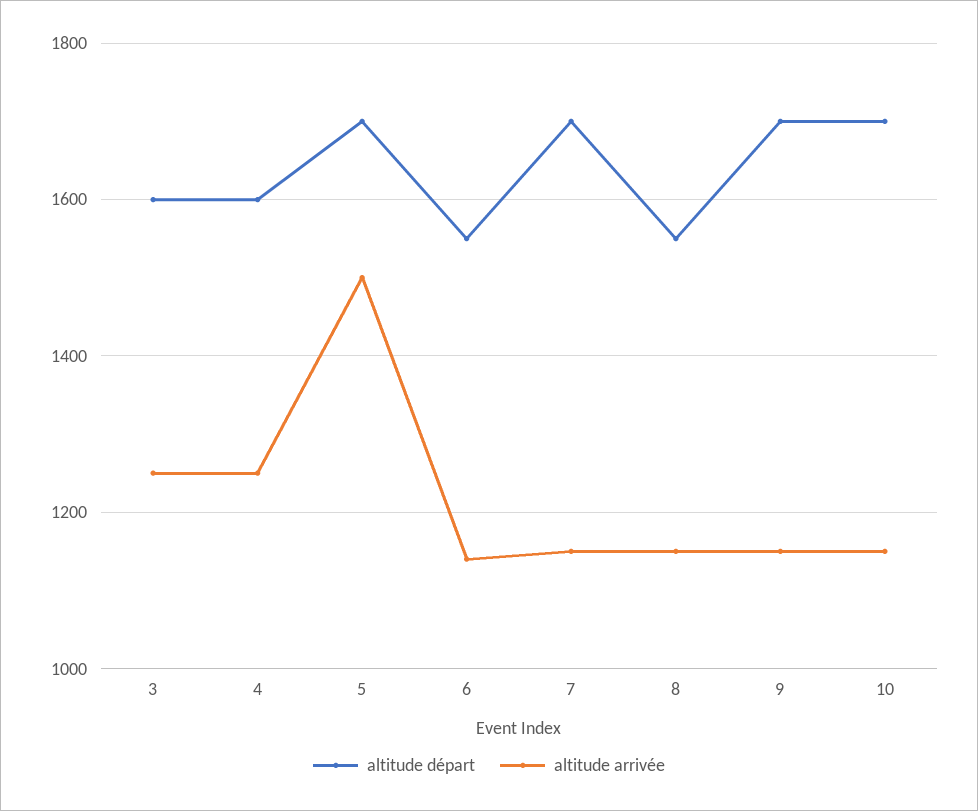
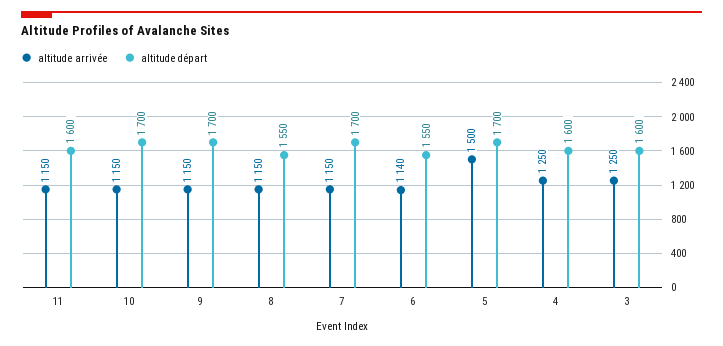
altitude arrivée, 11: none -> 1150
altitude départ, 11: none -> 1600

